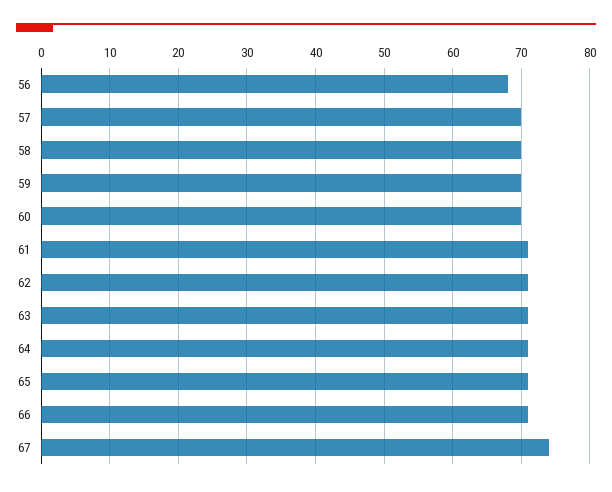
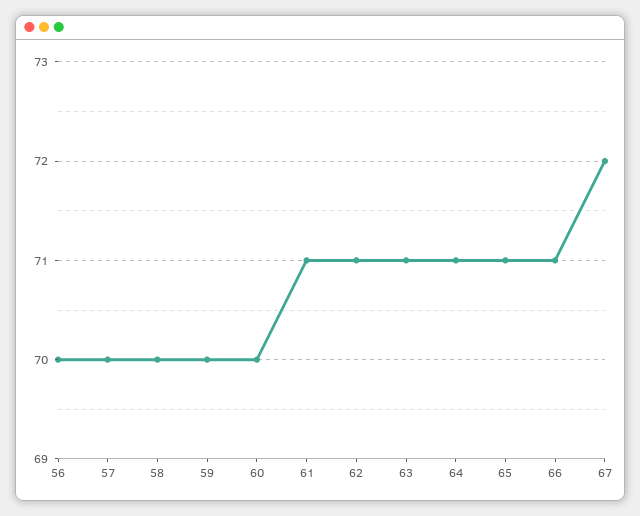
56: 68 -> 70
67: 74 -> 72

